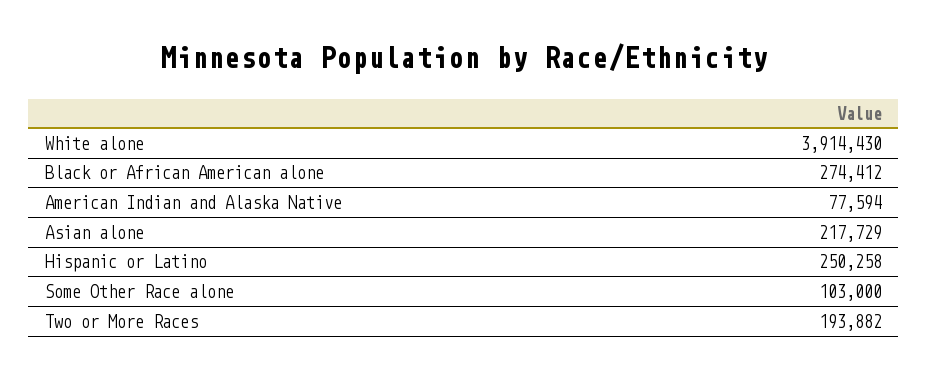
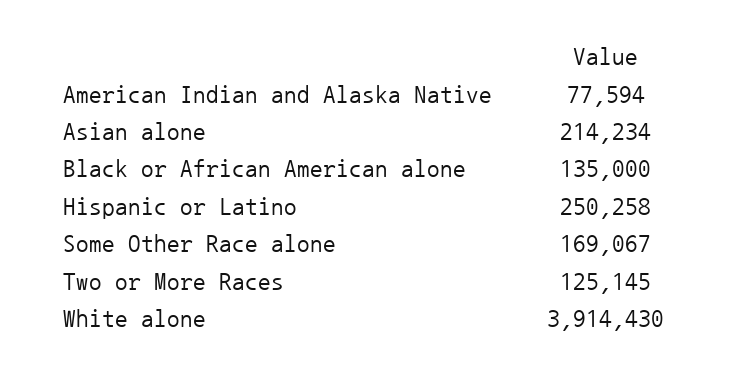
Black or African American alone: 274412 -> 135000
Asian alone: 217729 -> 214234
Some Other Race alone: 103000 -> 169067
Two or More Races: 193882 -> 125145

